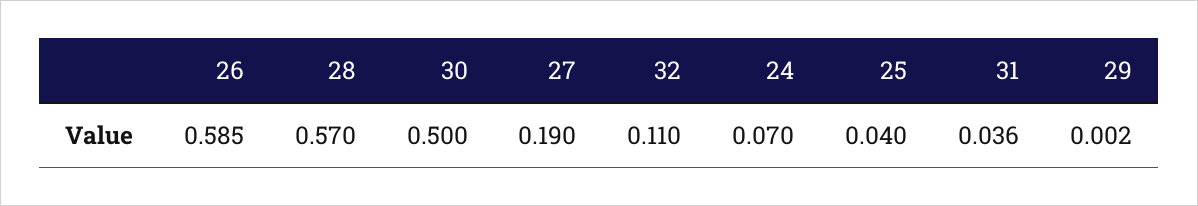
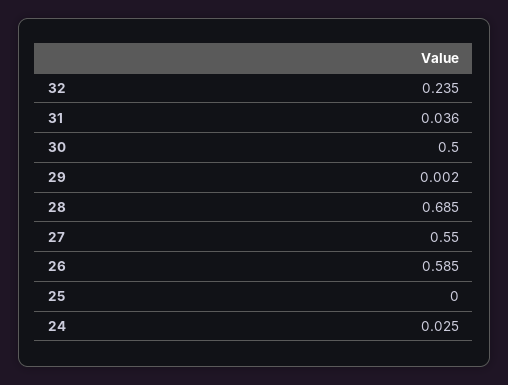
28: 0.57 -> 0.685
27: 0.19 -> 0.55
32: 0.11 -> 0.235
24: 0.07 -> 0.025
25: 0.04 -> 0

